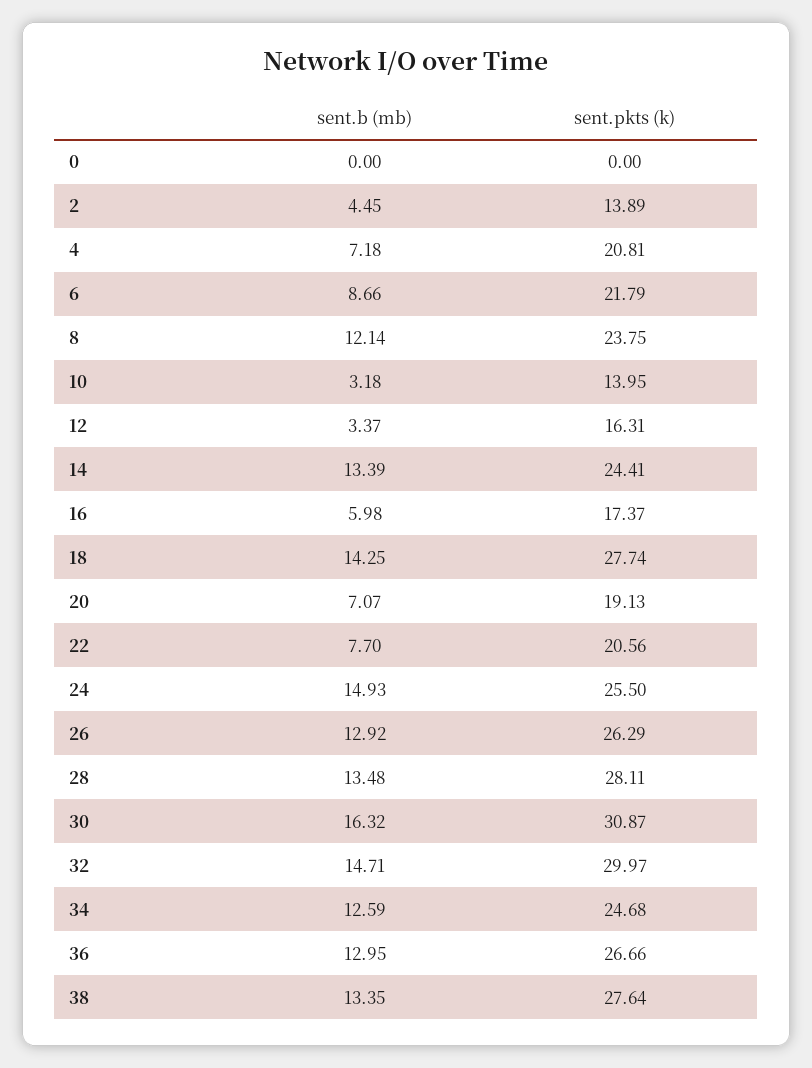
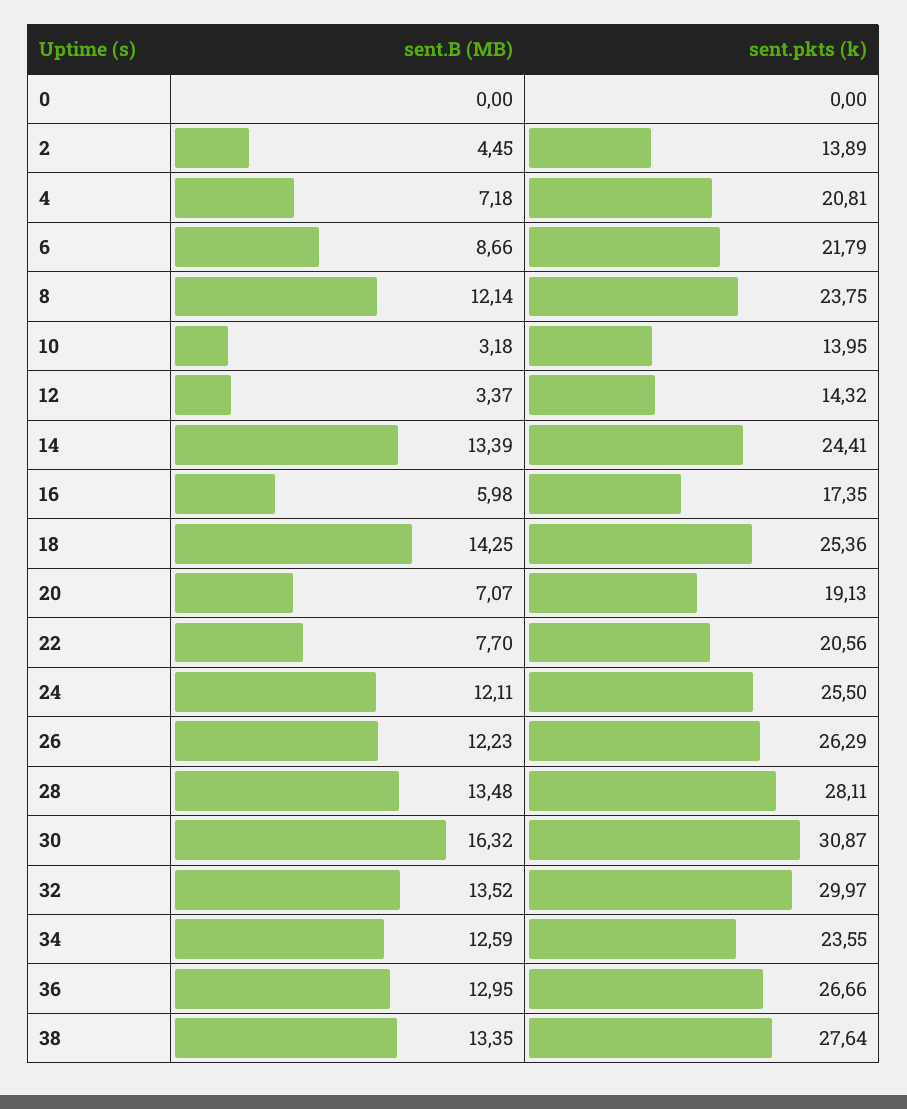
sent.pkts (k), 12: 16.31 -> 14.32
sent.pkts (k), 16: 17.37 -> 17.35
sent.pkts (k), 18: 27.74 -> 25.36
sent.b (mb), 24: 14.93 -> 12.11
sent.b (mb), 26: 12.92 -> 12.23
sent.b (mb), 32: 14.71 -> 13.52
sent.pkts (k), 34: 24.68 -> 23.55

